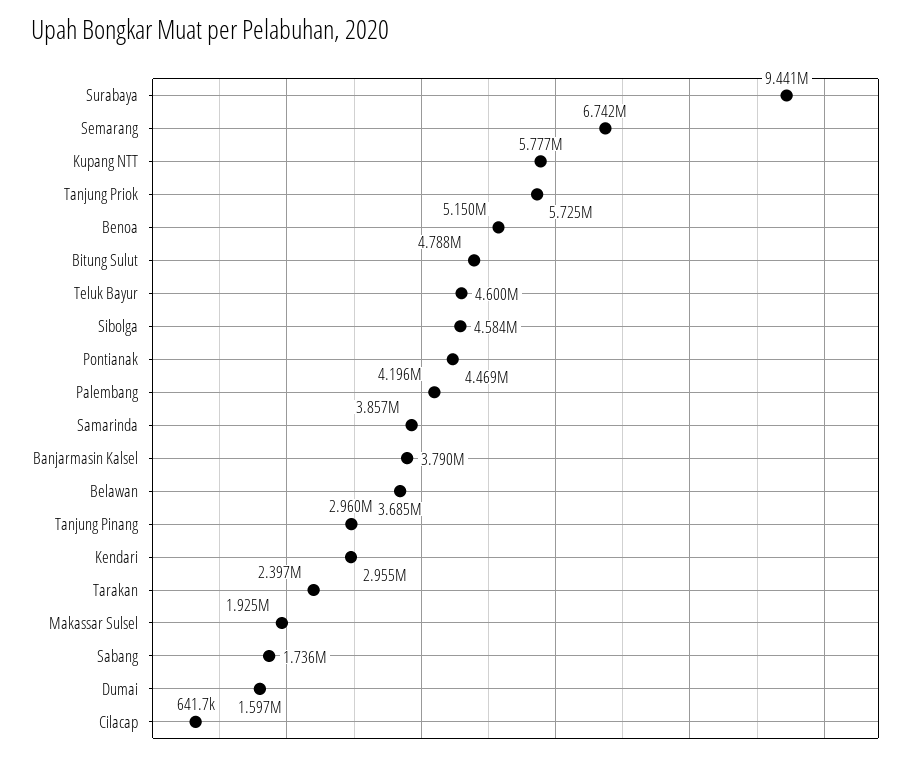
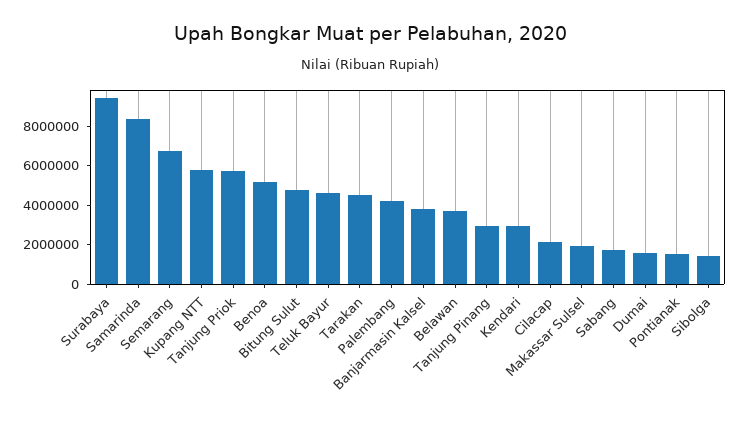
Sibolga: 4584000 -> 1500000
Pontianak: 4469000 -> 1500000
Samarinda: 3857000 -> 8500000
Tarakan: 2397000 -> 4500000
Cilacap: 641700 -> 2000000

